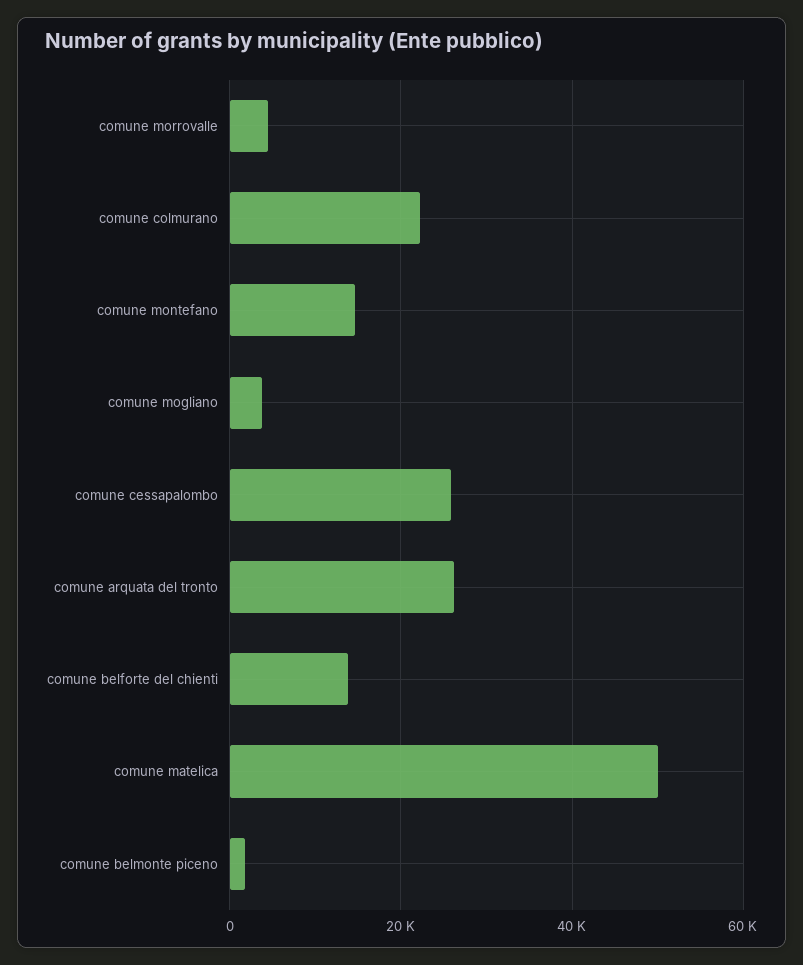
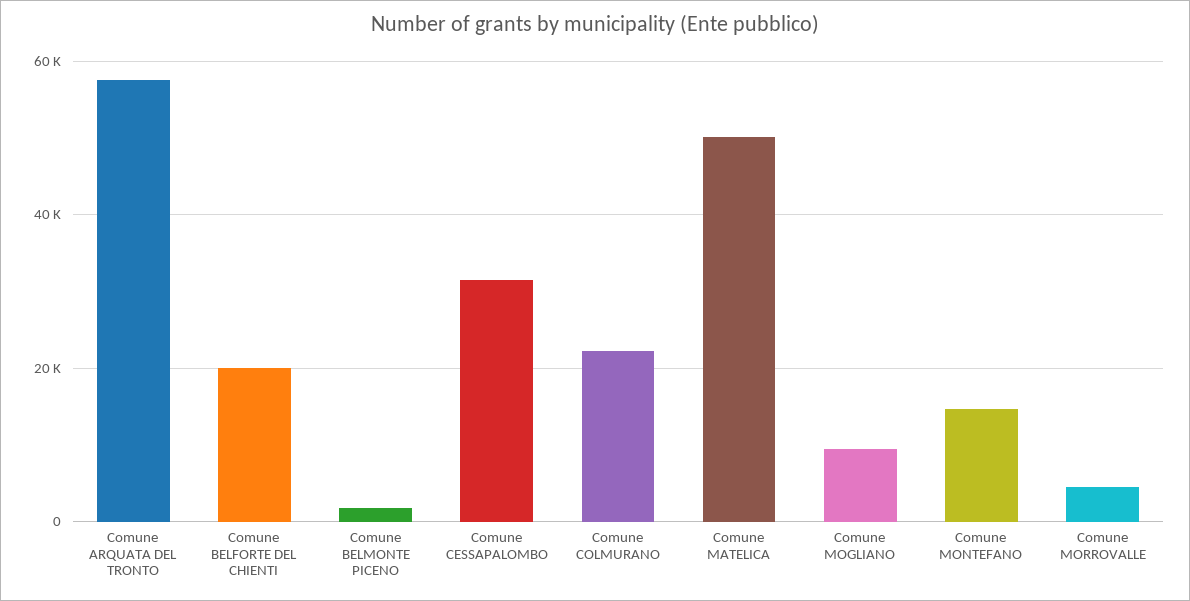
comune mogliano: 4000 -> 10000
comune cessapalombo: 26000 -> 32000
comune arquata del tronto: 26000 -> 58000
comune belforte del chienti: 14000 -> 20000

